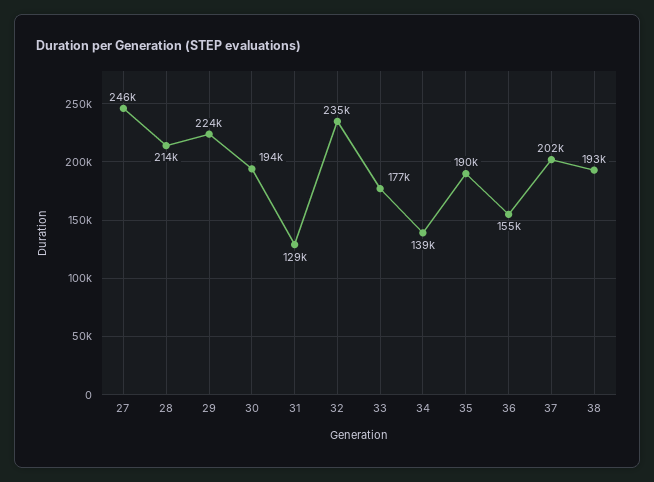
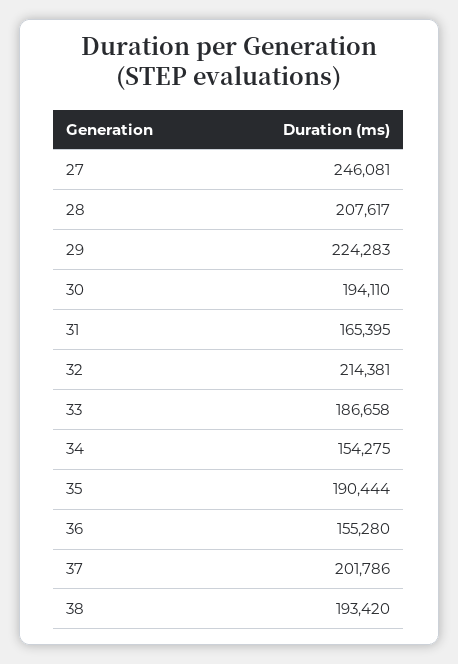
28: 214000 -> 207617
31: 129000 -> 165395
32: 235000 -> 214381
33: 177000 -> 186658
34: 139000 -> 154275

